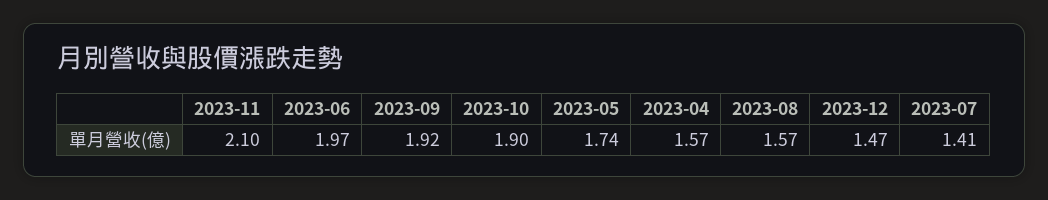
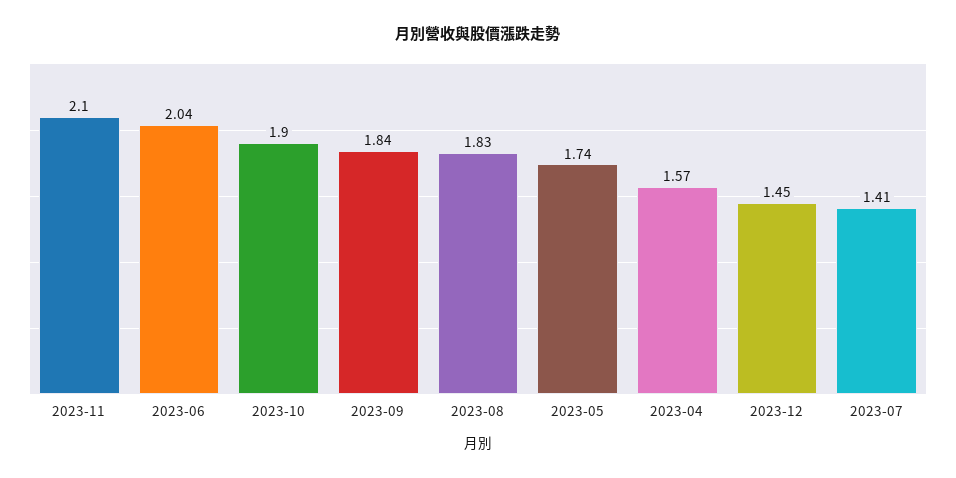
2023-06: 1.97 -> 2.04
2023-09: 1.92 -> 1.84
2023-08: 1.57 -> 1.83
2023-12: 1.47 -> 1.45

